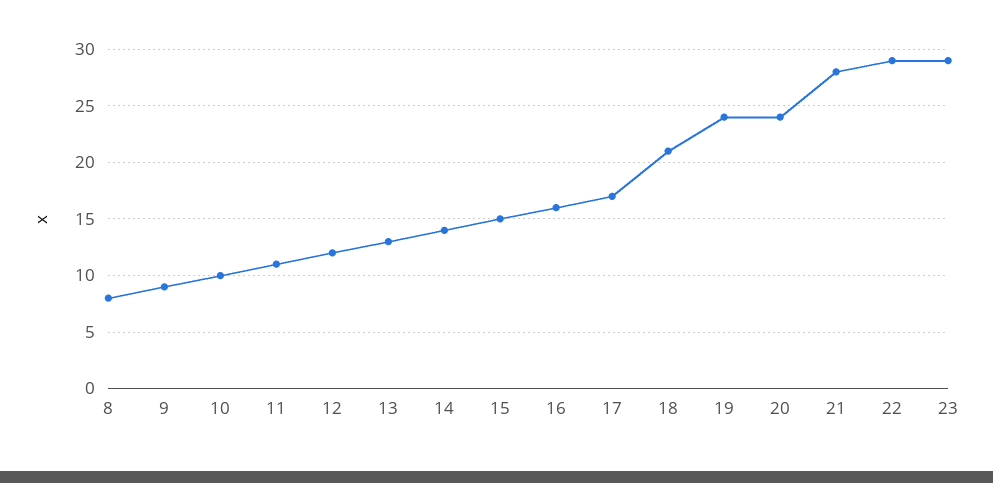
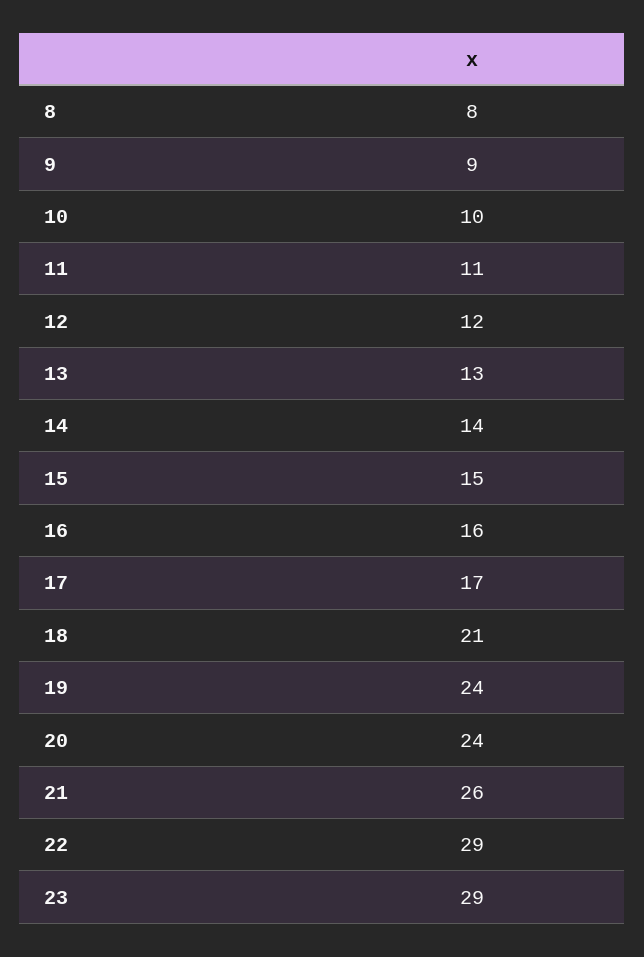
21: 28 -> 26

